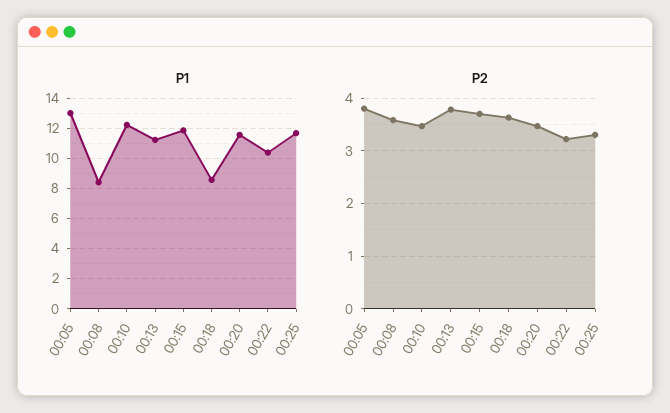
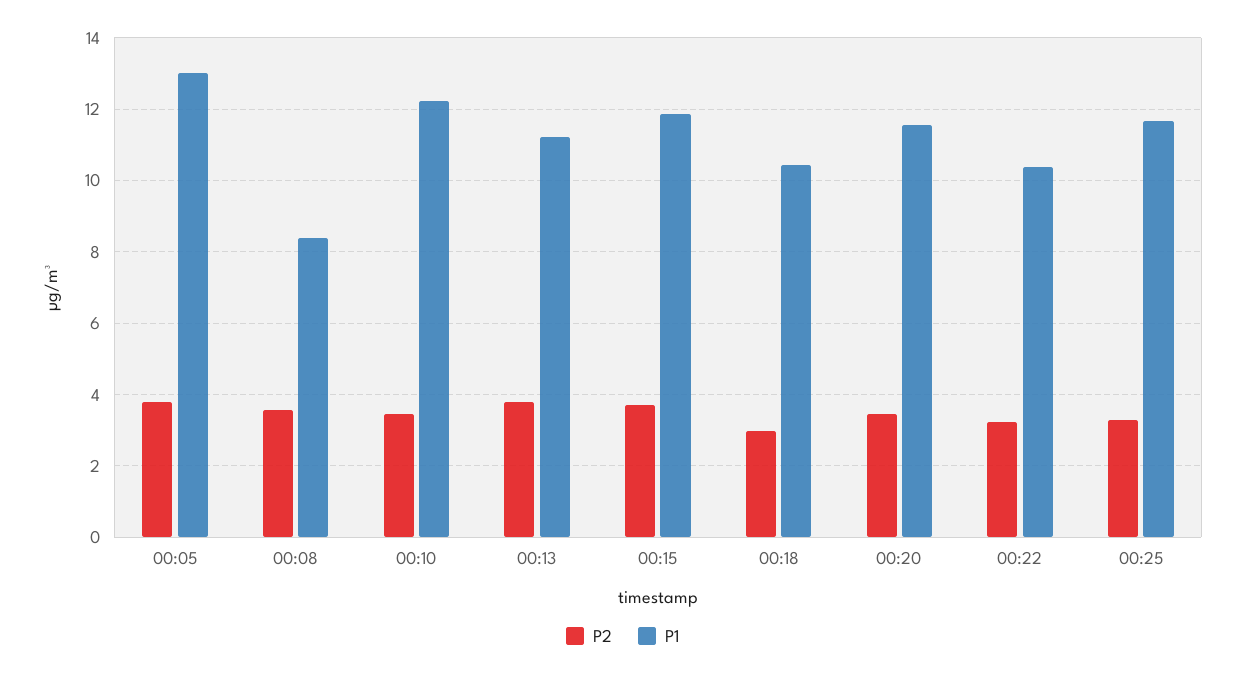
P1, 00:18: 8.5 -> 10.4
P2, 00:18: 3.6 -> 3

